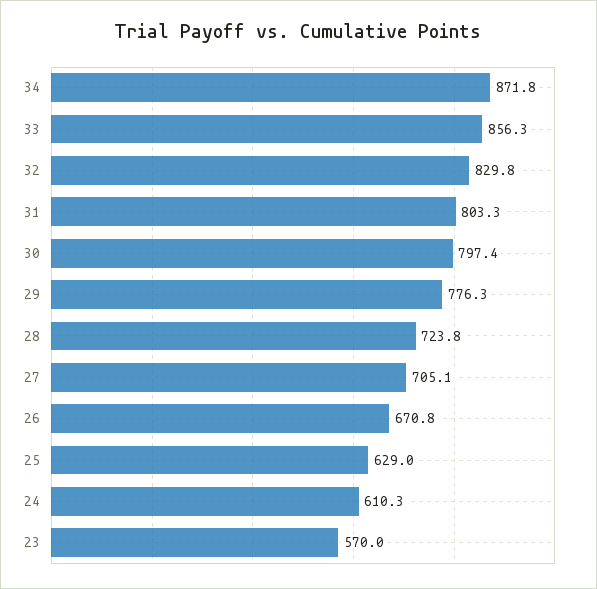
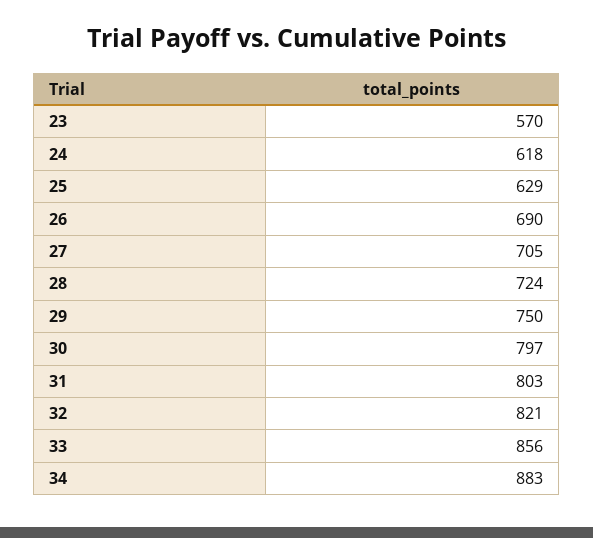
34: 871.8 -> 883
32: 829.8 -> 821
29: 776.3 -> 750
26: 670.8 -> 690
24: 610.3 -> 618

